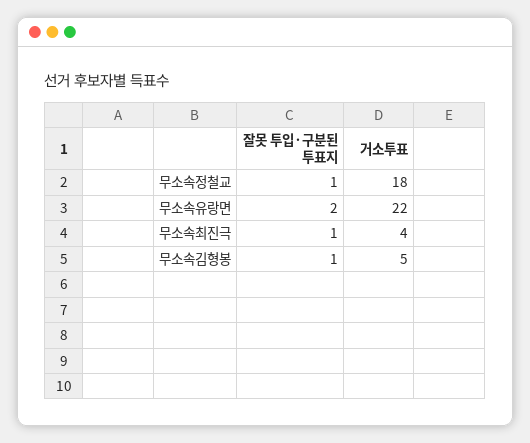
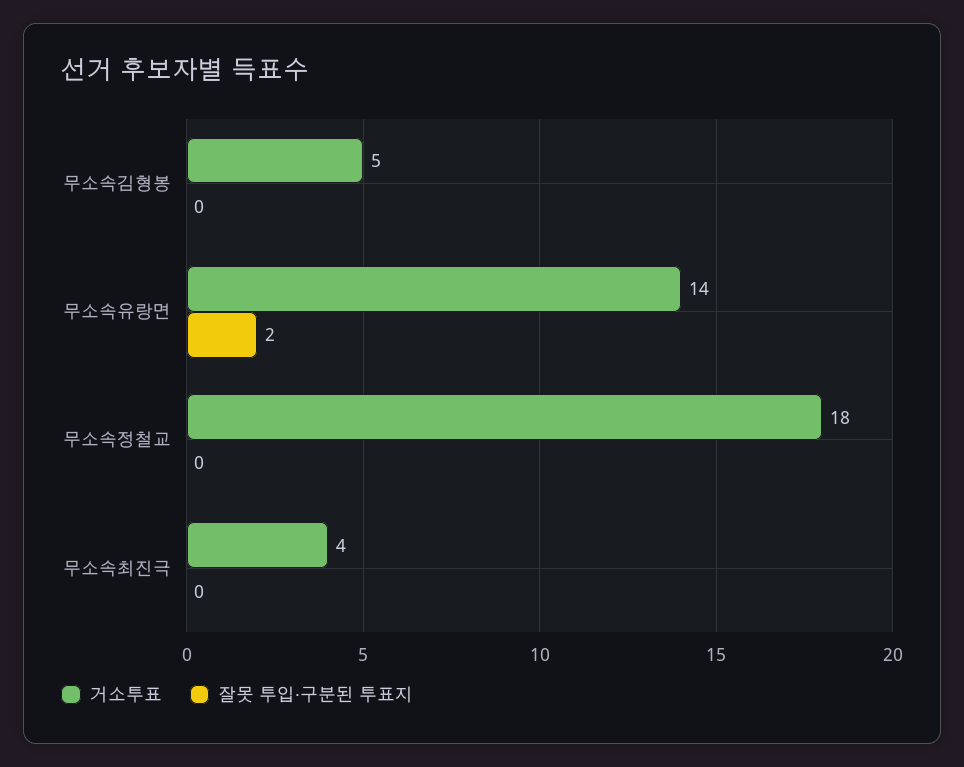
잘못 투입·구분된 투표지, 무소속정철교: 1 -> 0
거소투표, 무소속유랑면: 22 -> 14
잘못 투입·구분된 투표지, 무소속최진극: 1 -> 0
잘못 투입·구분된 투표지, 무소속김형봉: 1 -> 0

